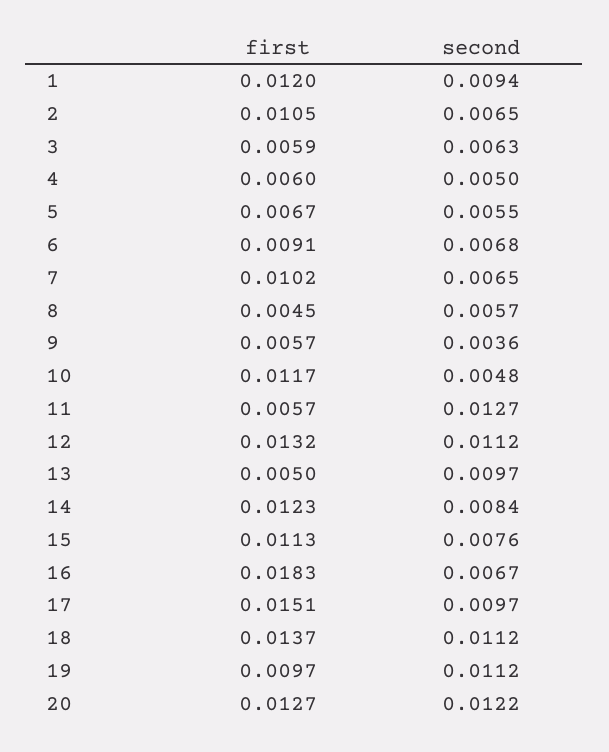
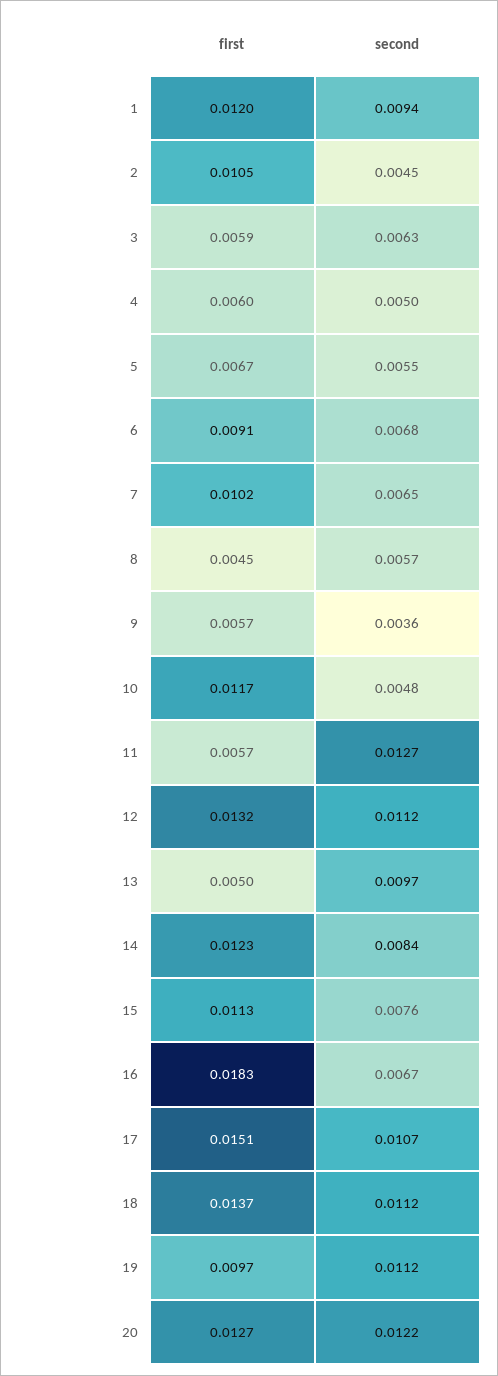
second, 2: 0.0065 -> 0.0045
second, 17: 0.0097 -> 0.0107

